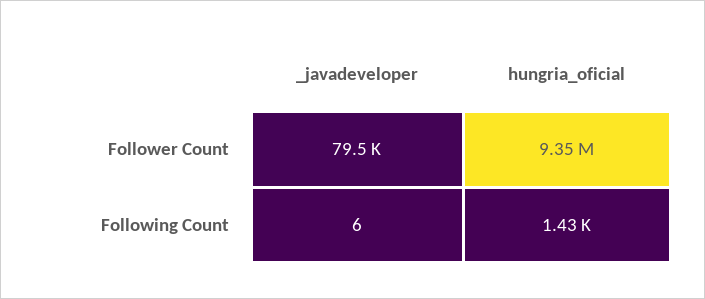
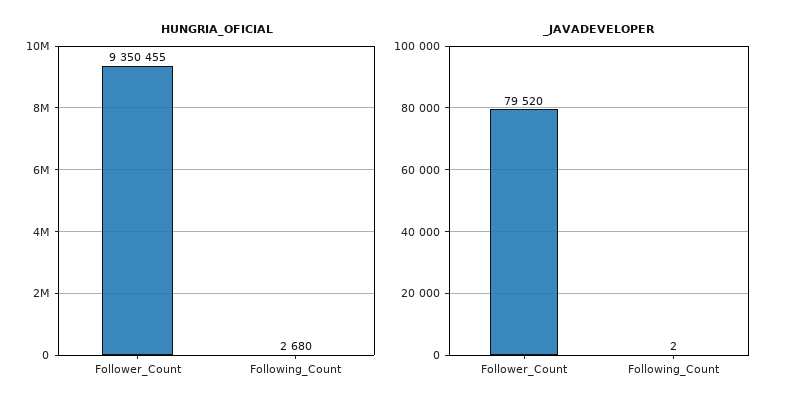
_javadeveloper, Following Count: 6 -> 2
hungria_oficial, Following Count: 1430 -> 2680

